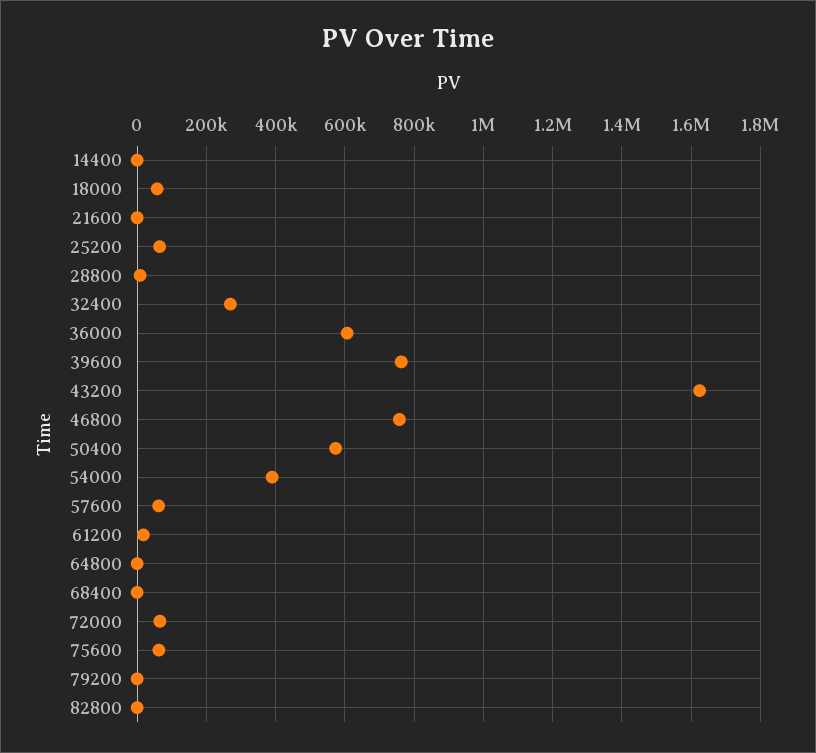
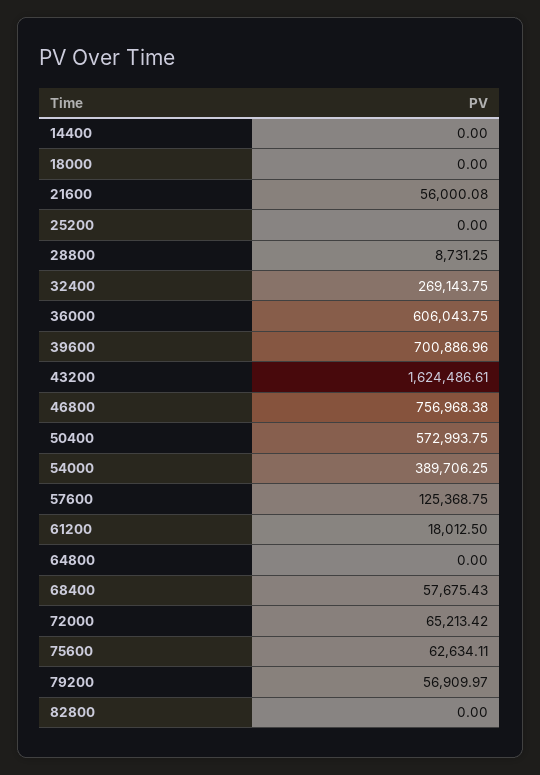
18000: 60000 -> 0
21600: 0 -> 56000.08
25200: 60000 -> 0
39600: 760000 -> 700886.96
57600: 60000 -> 125368.75
68400: 0 -> 57675.43
79200: 0 -> 56909.97

